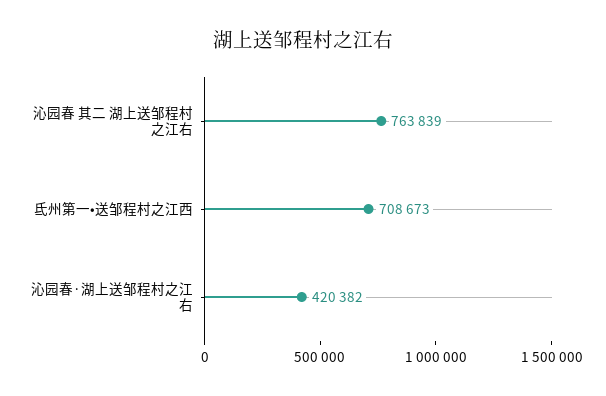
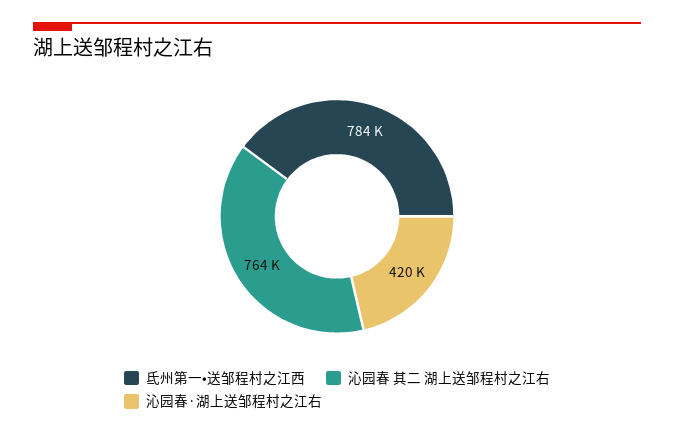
氐州第一•送邹程村之江西: 708673 -> 784000

